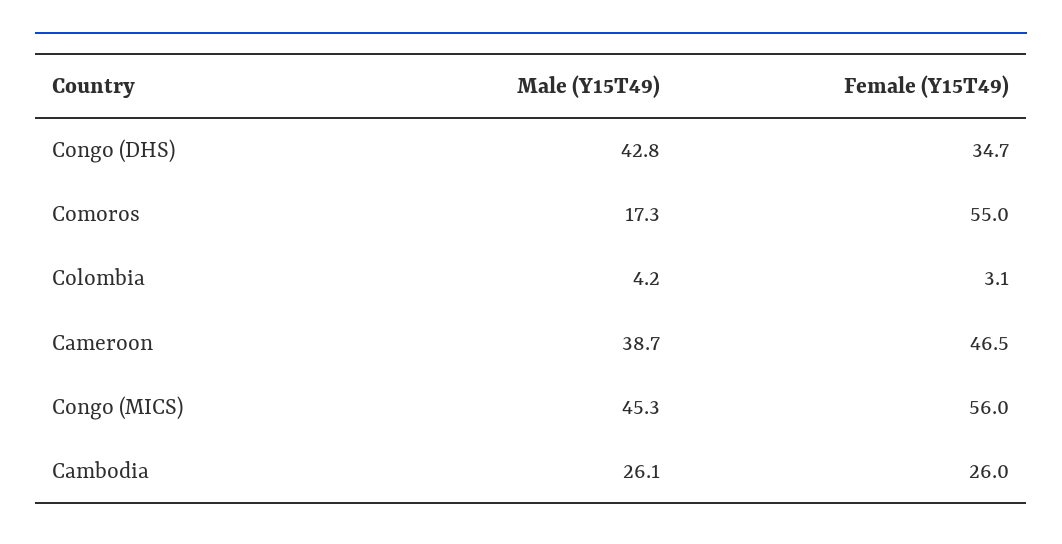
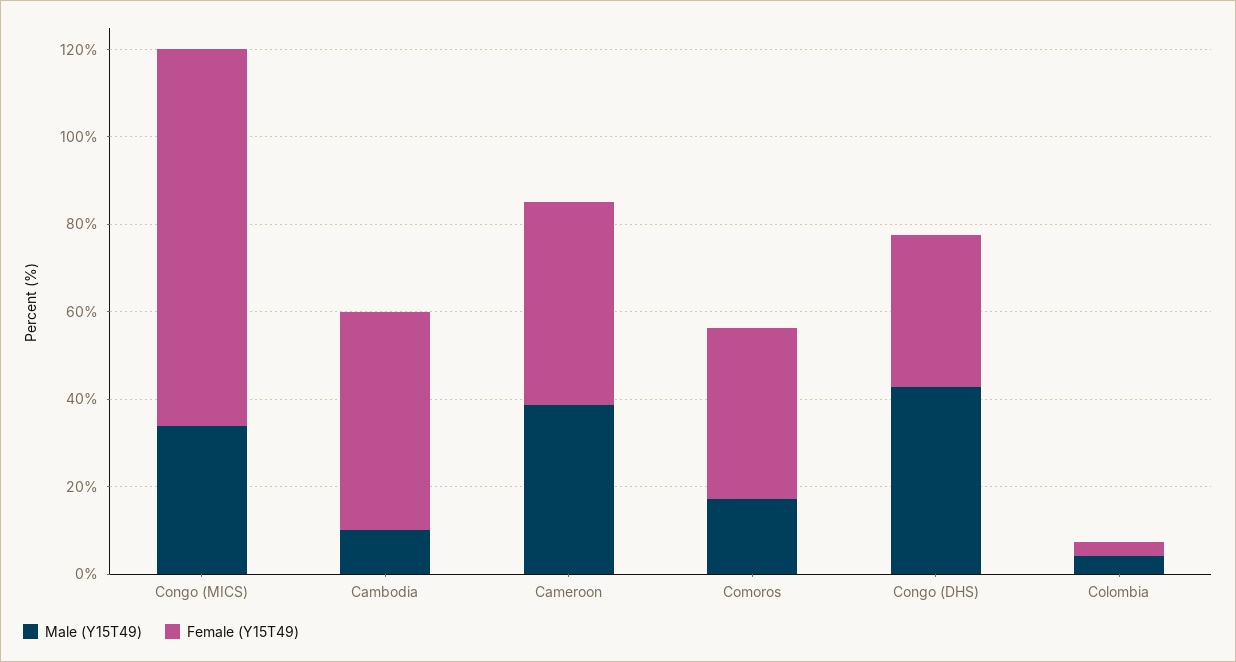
Female (Y15T49), Comoros: 55 -> 40
Male (Y15T49), Congo (MICS): 45.3 -> 35
Female (Y15T49), Congo (MICS): 56 -> 85
Male (Y15T49), Cambodia: 26.1 -> 10
Female (Y15T49), Cambodia: 26 -> 50

